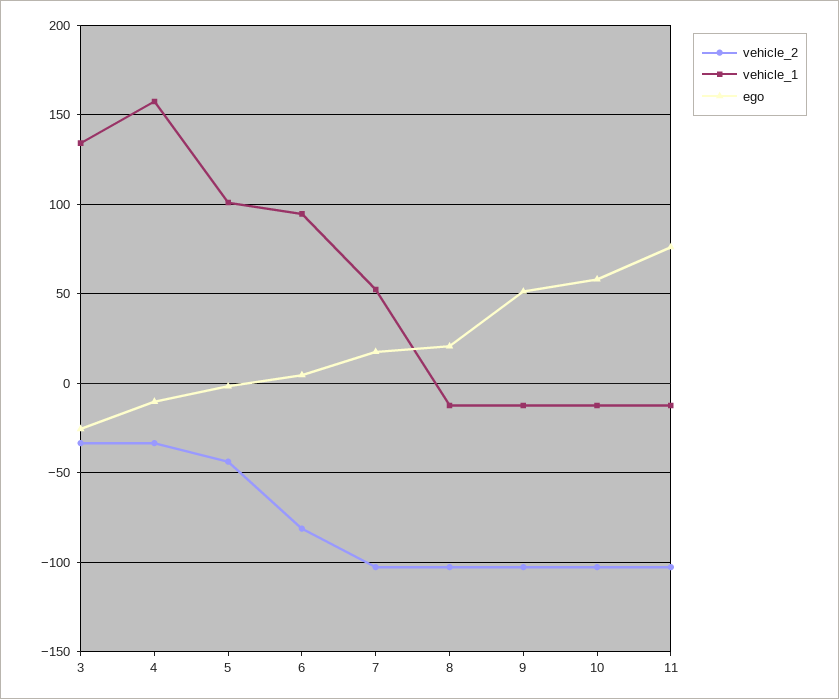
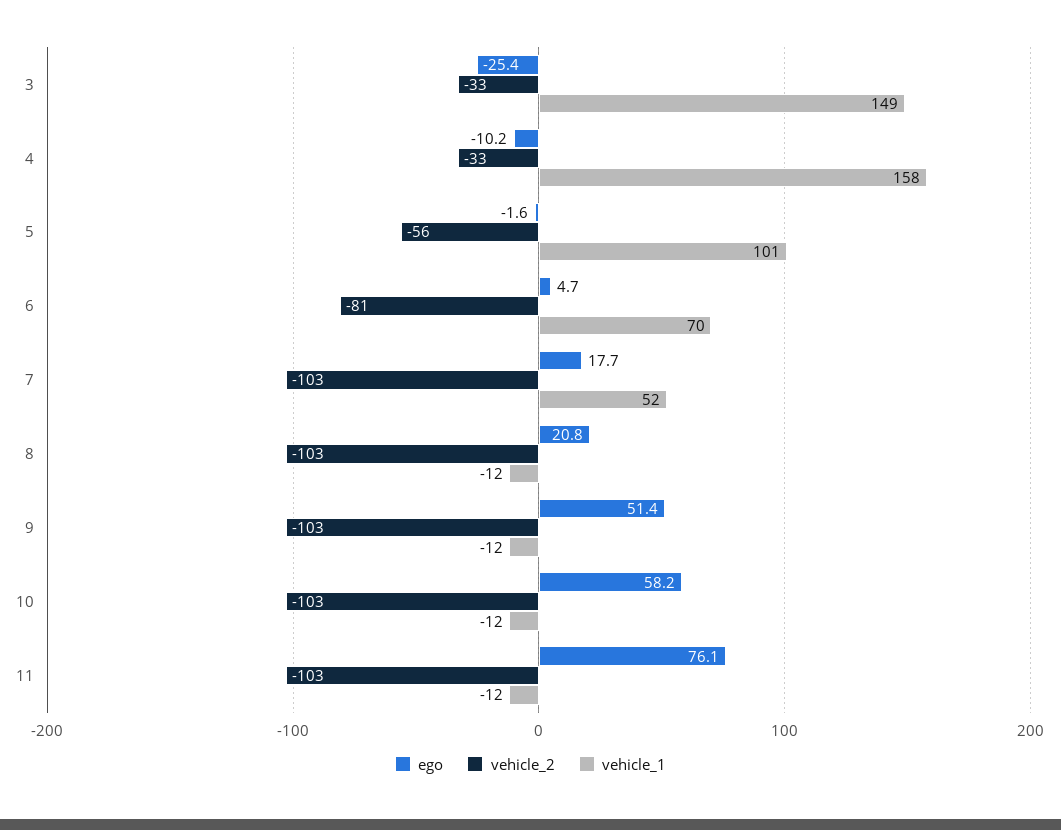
vehicle_1, 3: 135 -> 149
vehicle_2, 5: -45 -> -56
vehicle_1, 6: 95 -> 70

